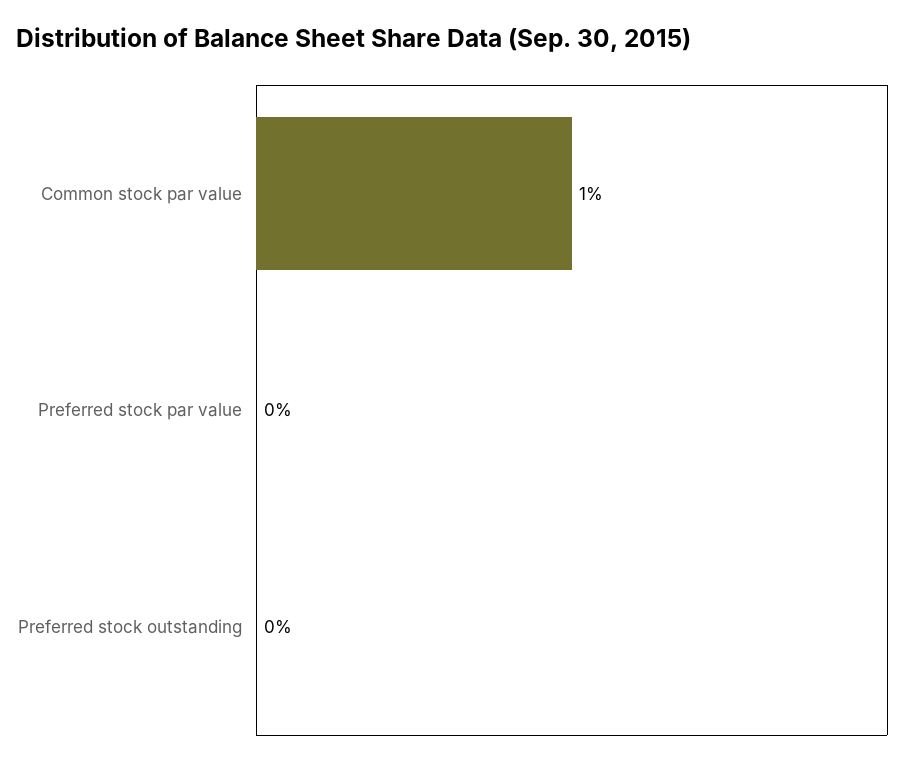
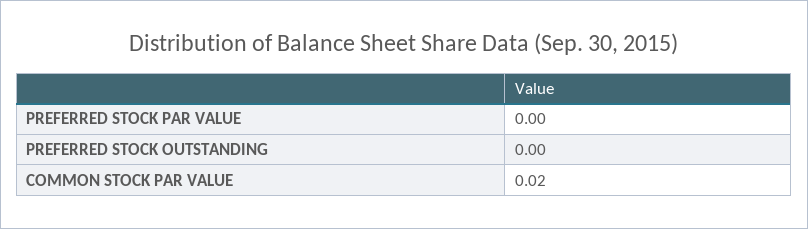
Common stock par value: 0.01 -> 0.02

